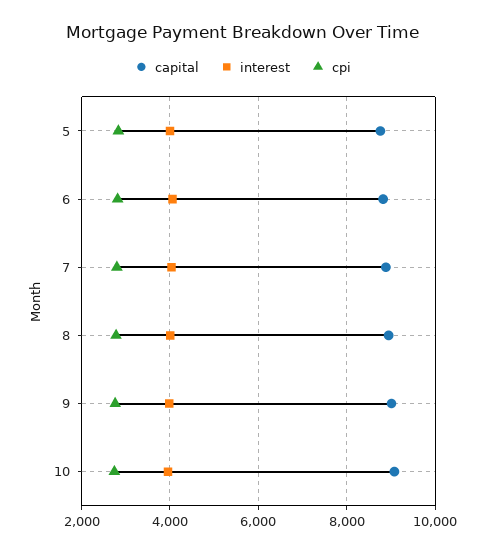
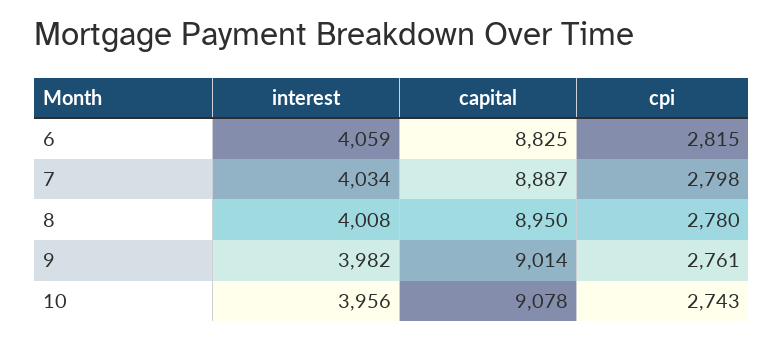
capital, 5: 8800 -> none
interest, 5: 4000 -> none
cpi, 5: 2800 -> none

